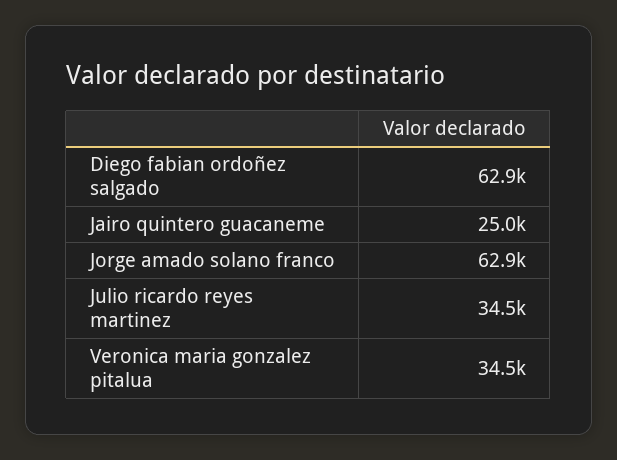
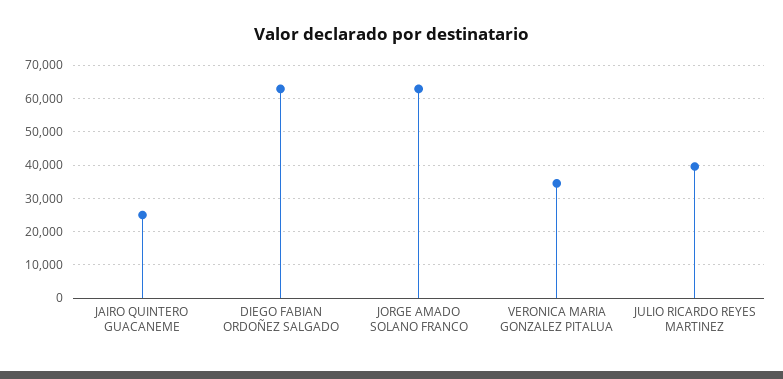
Julio ricardo reyes martinez: 34500 -> 40000

